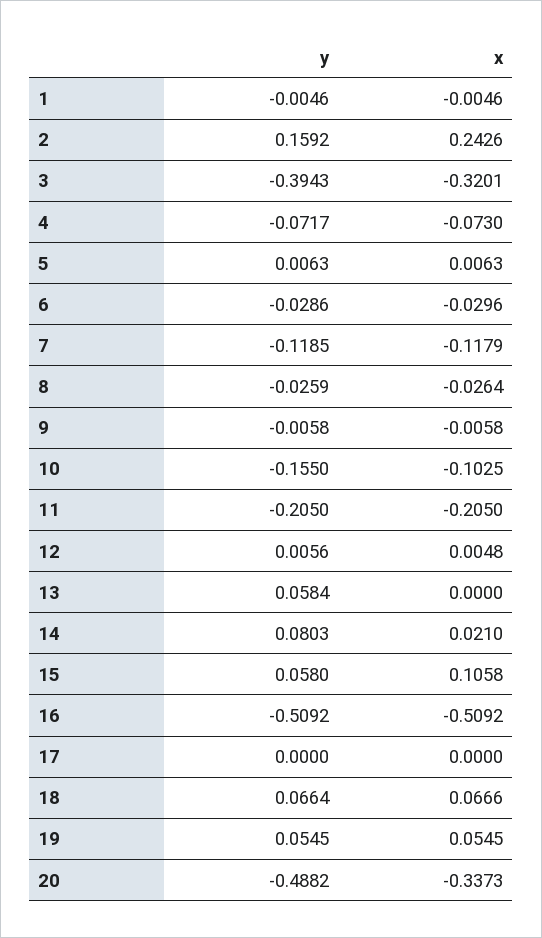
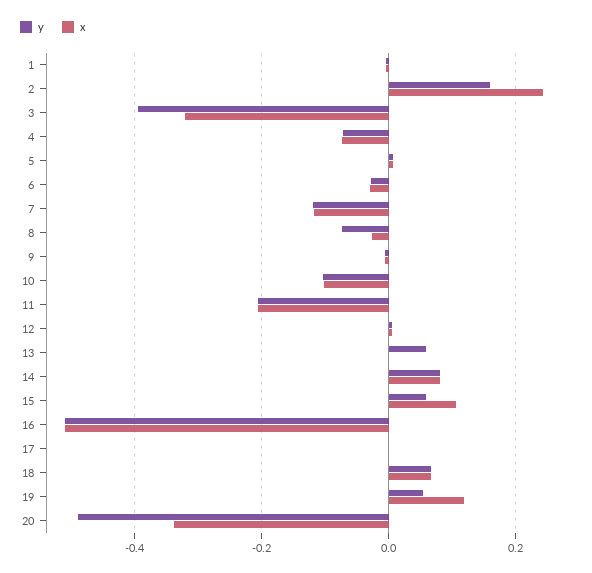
y, 8: -0.0259 -> -0.08
y, 10: -0.155 -> -0.1
x, 14: 0.021 -> 0.08
x, 19: 0.0545 -> 0.12

